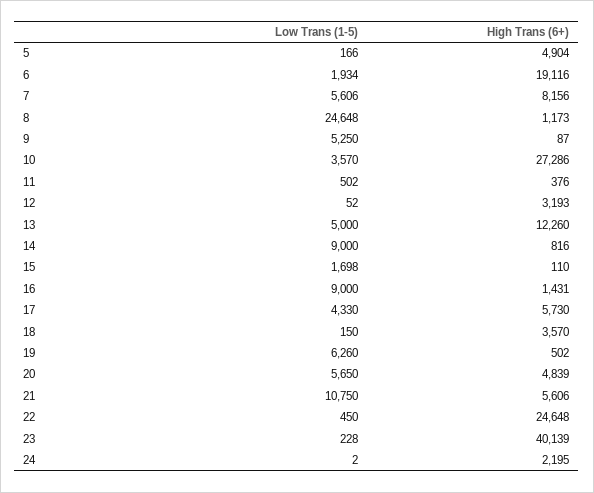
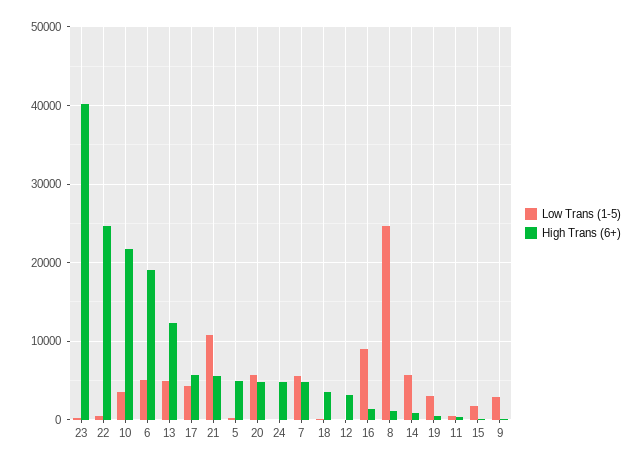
Low Trans (1-5), 6: 1934 -> 5000
High Trans (6+), 7: 8156 -> 5000
Low Trans (1-5), 9: 5250 -> 3000
High Trans (6+), 10: 27286 -> 22000
Low Trans (1-5), 14: 9000 -> 6000
Low Trans (1-5), 19: 6260 -> 3000
High Trans (6+), 24: 2195 -> 5000

